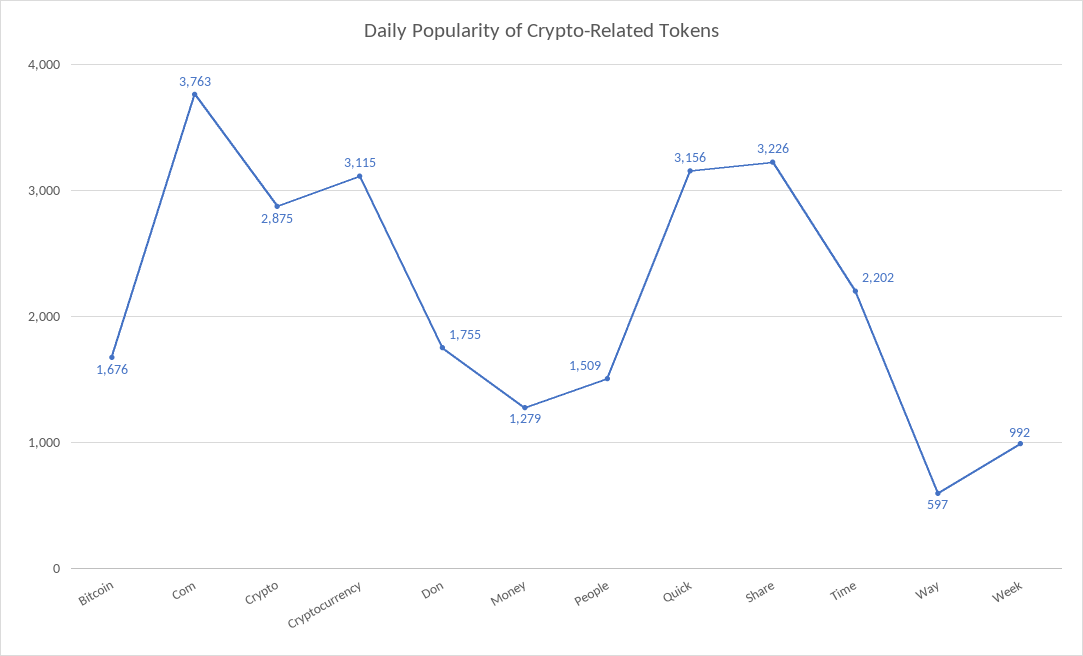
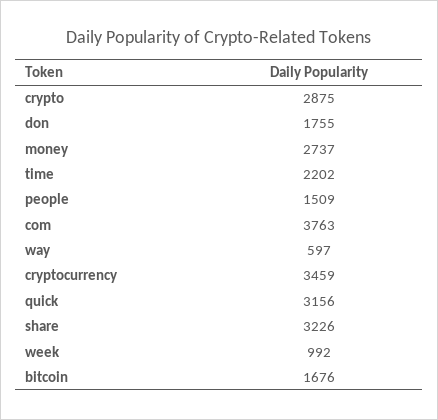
Cryptocurrency: 3115 -> 3459
Money: 1279 -> 2737

